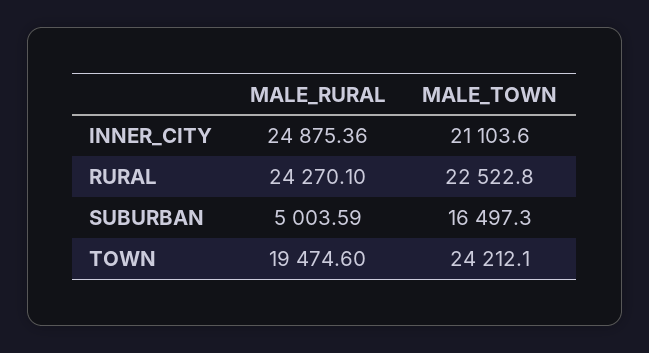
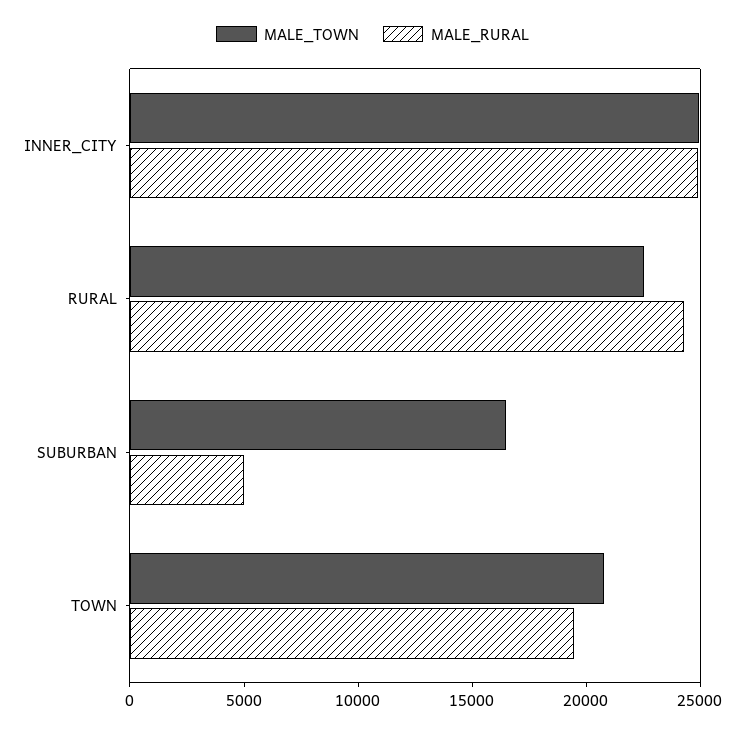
MALE_TOWN, INNER_CITY: 21103.6 -> 25000
MALE_TOWN, TOWN: 24212.1 -> 21000

